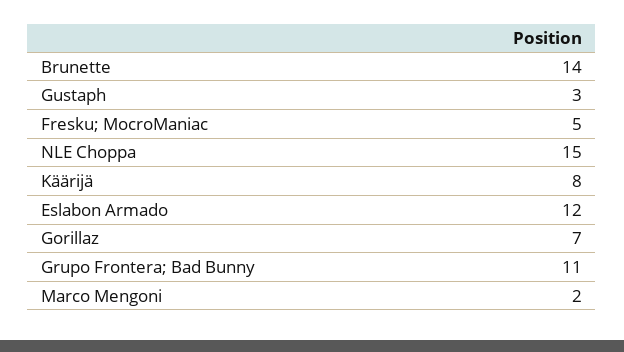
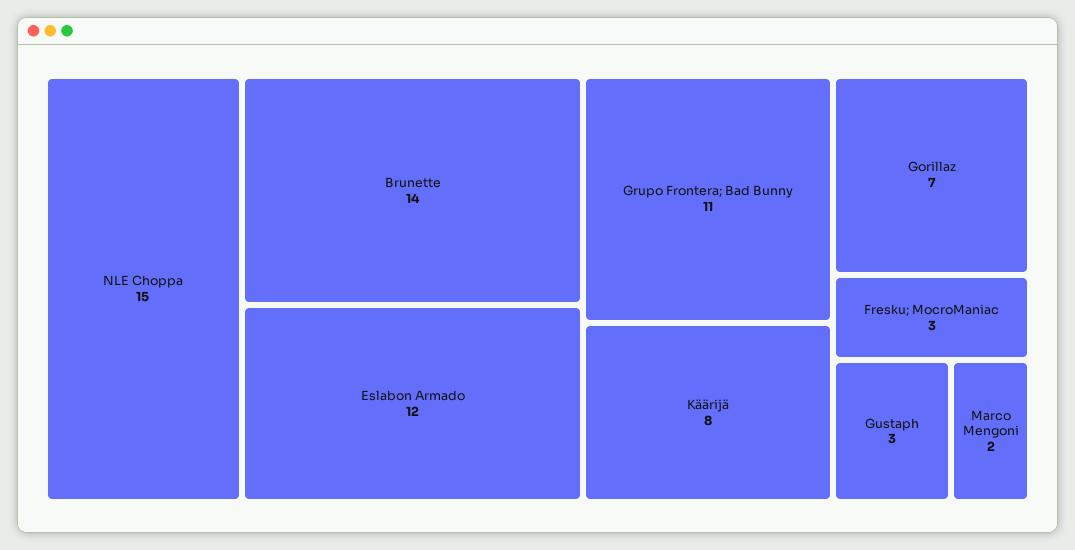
Fresku; MocroManiac: 5 -> 3

